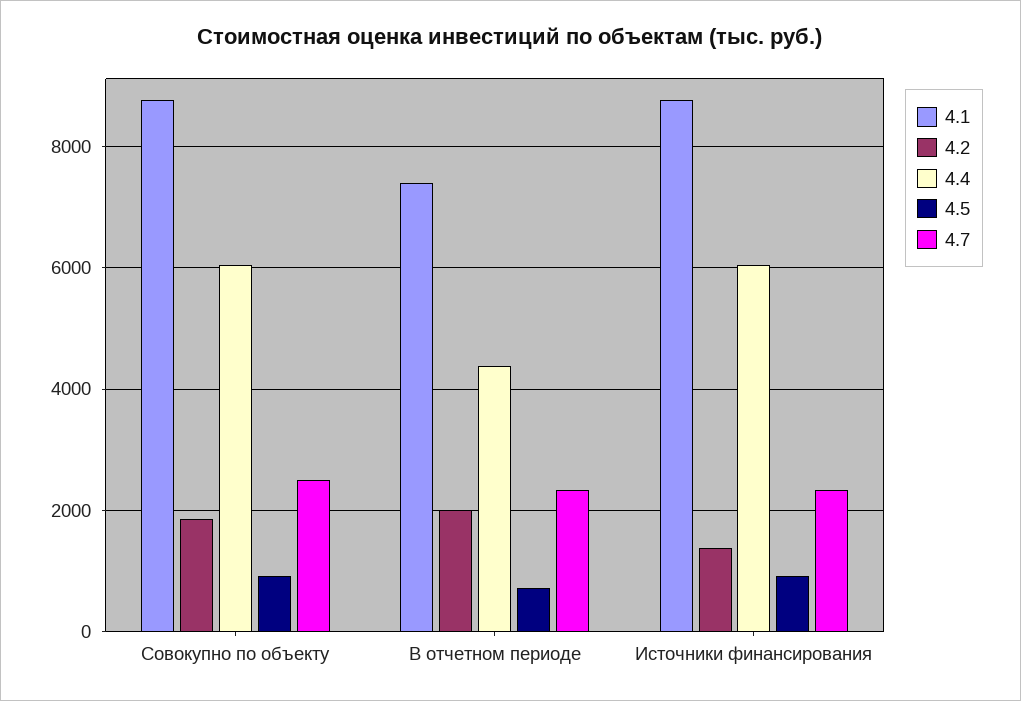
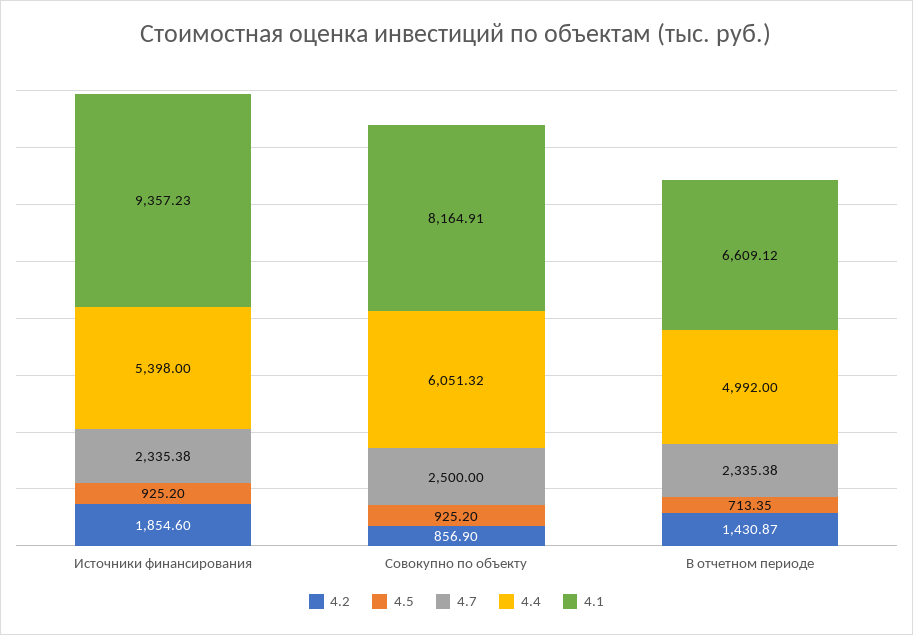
4.1, Совокупно по объекту: 8800 -> 8164.91
4.2, Совокупно по объекту: 1800 -> 856.9
4.1, В отчетном периоде: 7400 -> 6609.12
4.2, В отчетном периоде: 2000 -> 1430.87
4.4, В отчетном периоде: 4400 -> 4992
4.1, Источники финансирования: 8800 -> 9357.23
4.2, Источники финансирования: 1400 -> 1854.6
4.4, Источники финансирования: 6000 -> 5398

